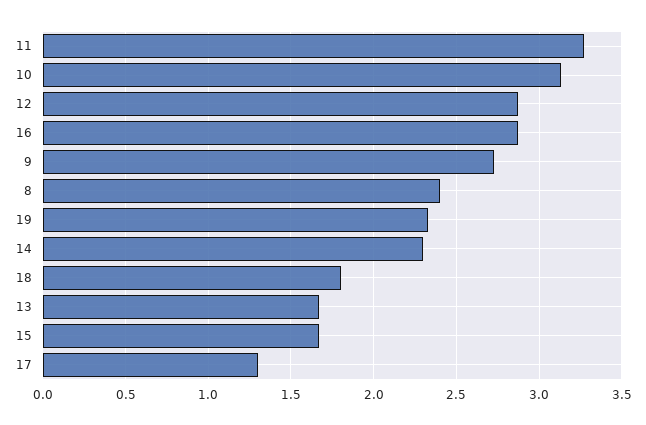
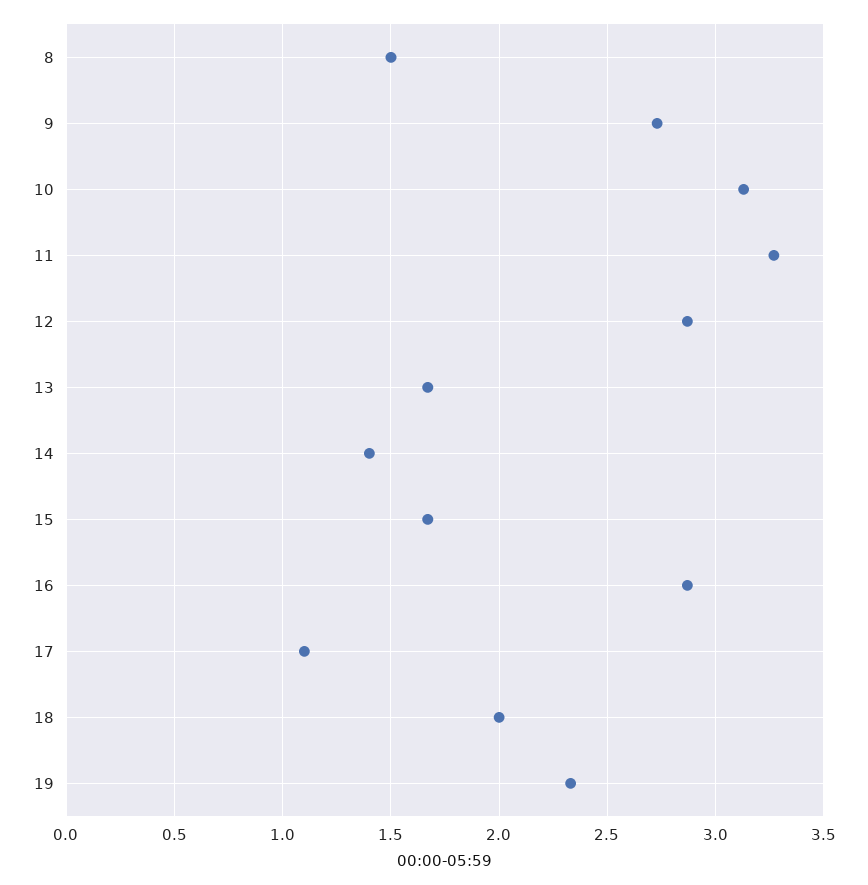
8: 2.4 -> 1.5
14: 2.3 -> 1.4
18: 1.8 -> 2
17: 1.3 -> 1.1

